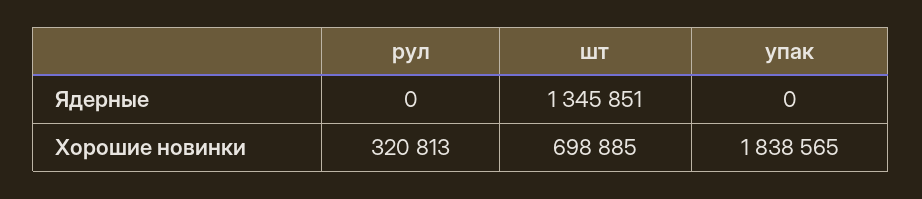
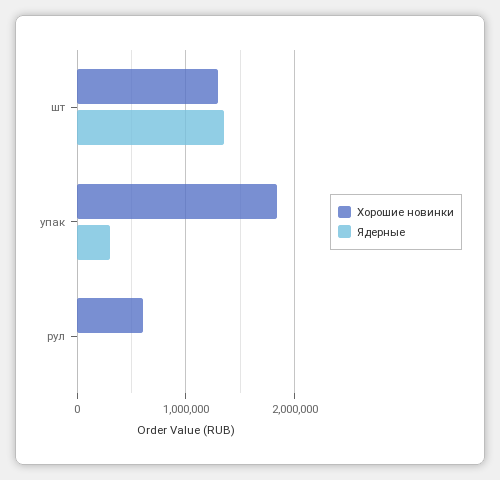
Ядерные, упак: 0 -> 300000
Хорошие новинки, рул: 320813 -> 600000
Хорошие новинки, шт: 698885 -> 1300000

